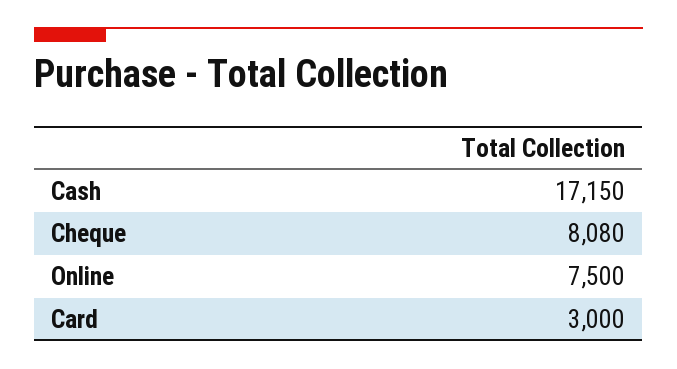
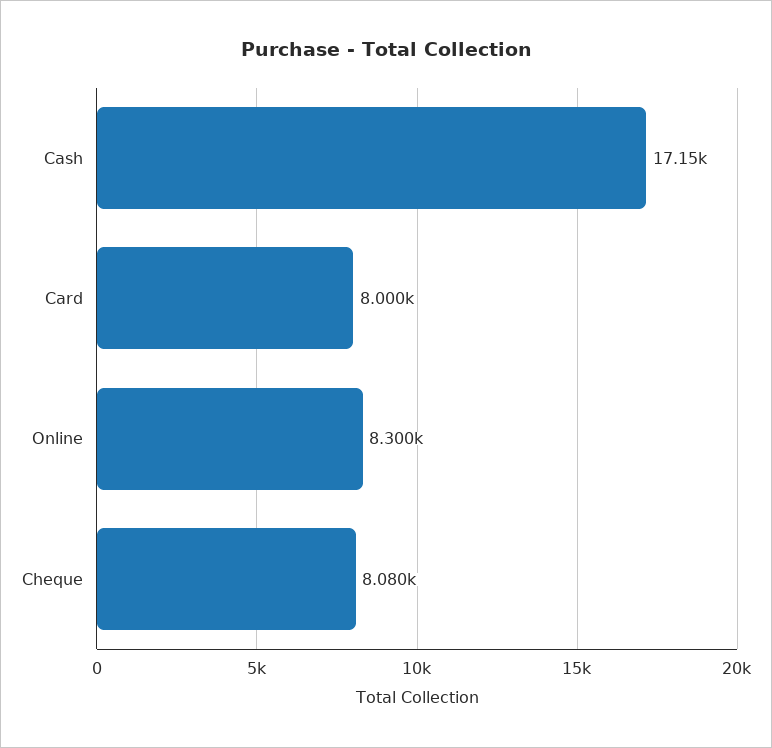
Online: 7500 -> 8300
Card: 3000 -> 8000

